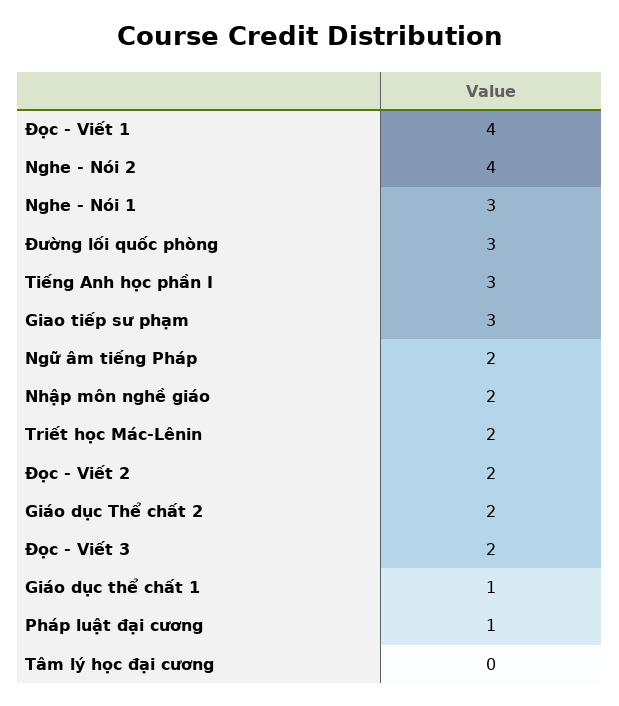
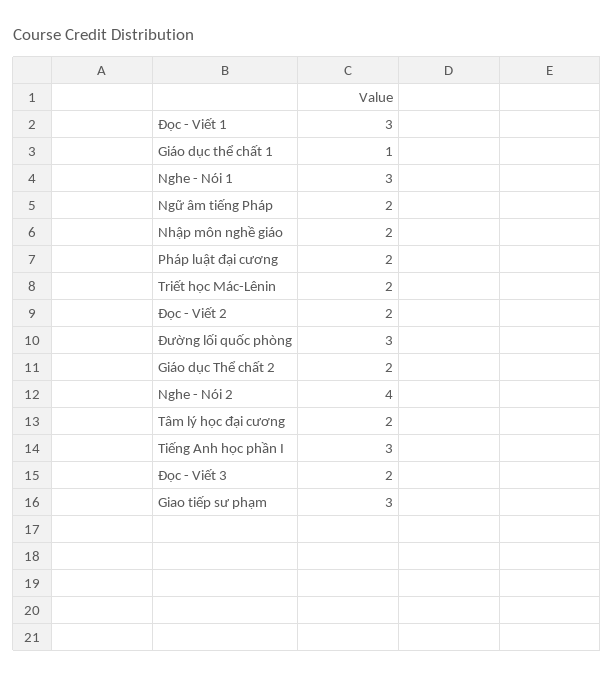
Đọc - Viết 1: 4 -> 3
Pháp luật đại cương: 1 -> 2
Tâm lý học đại cương: 0 -> 2

